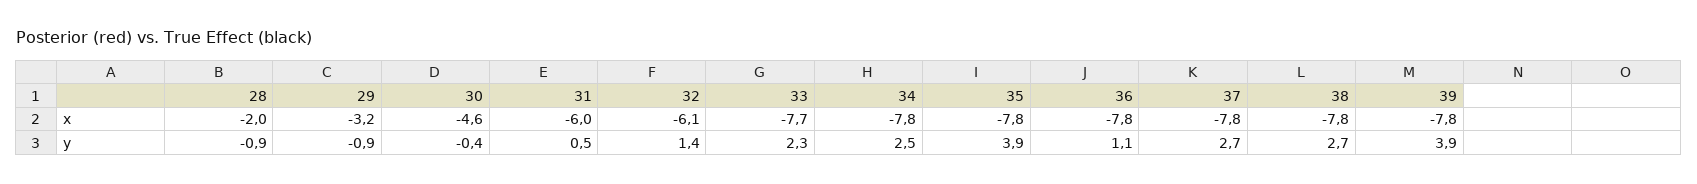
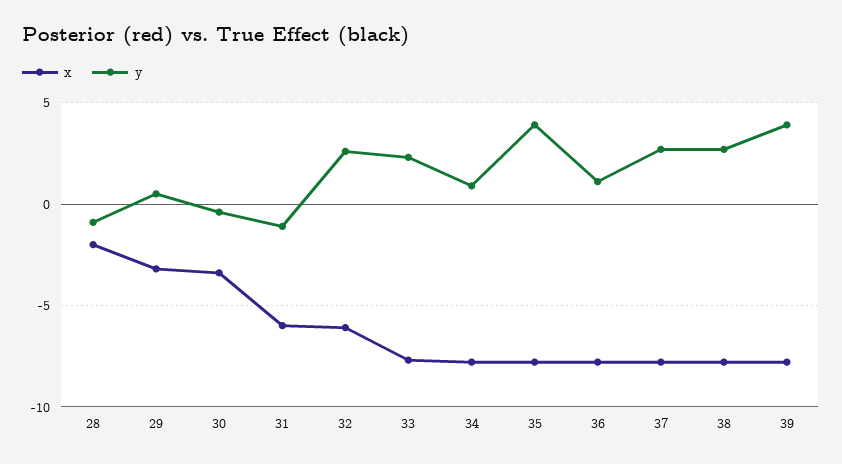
x, 30: -4.6 -> -3.5
y, 29: -0.9 -> 0.5
y, 31: 0.5 -> -1
y, 32: 1.4 -> 2.5
y, 34: 2.5 -> 1

